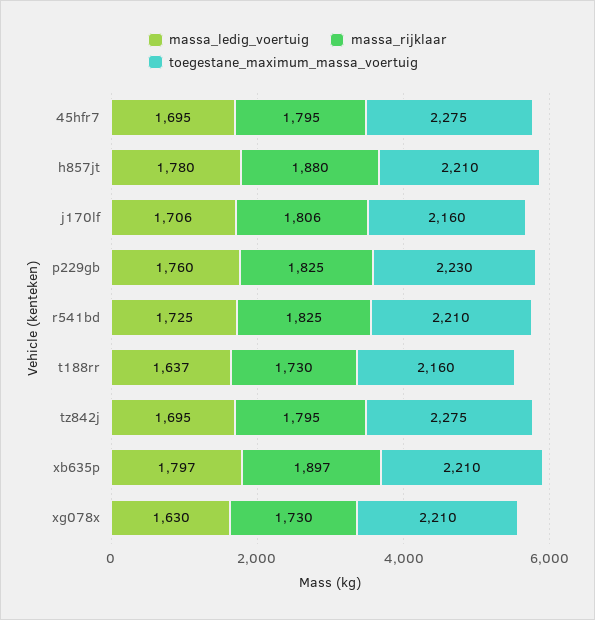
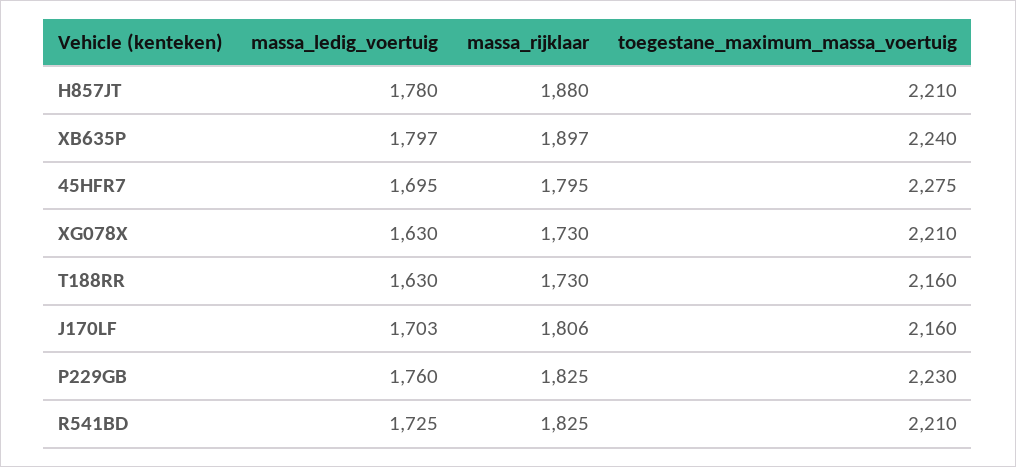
massa_ledig_voertuig, j170lf: 1706 -> 1703
massa_ledig_voertuig, t188rr: 1637 -> 1630
massa_ledig_voertuig, tz842j: 1695 -> none
massa_rijklaar, tz842j: 1795 -> none
toegestane_maximum_massa_voertuig, tz842j: 2275 -> none
toegestane_maximum_massa_voertuig, xb635p: 2210 -> 2240

